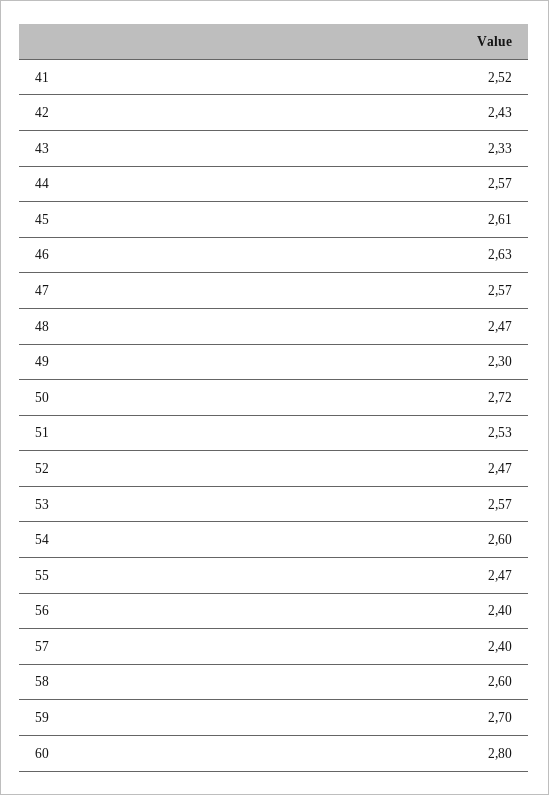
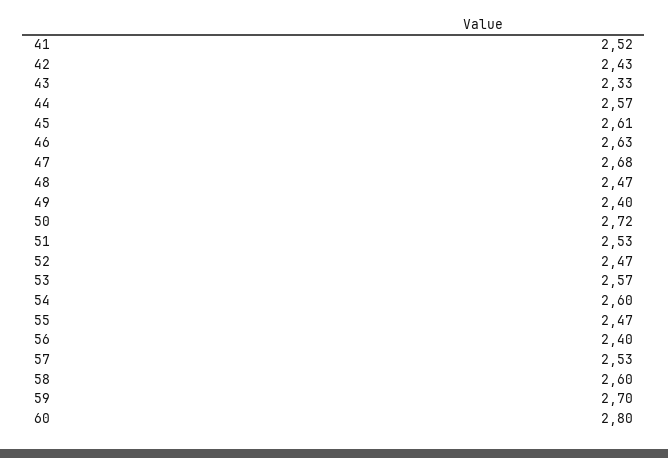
47: 2.57 -> 2.68
49: 2.3 -> 2.4
57: 2.4 -> 2.53

